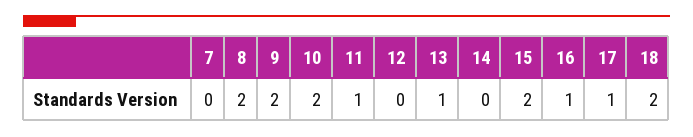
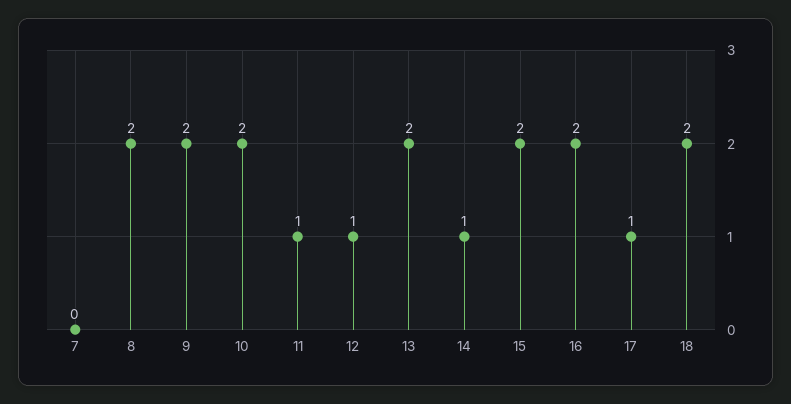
12: 0 -> 1
13: 1 -> 2
14: 0 -> 1
16: 1 -> 2

